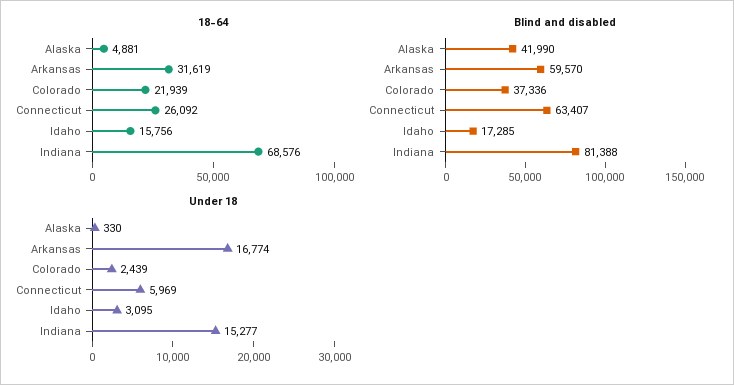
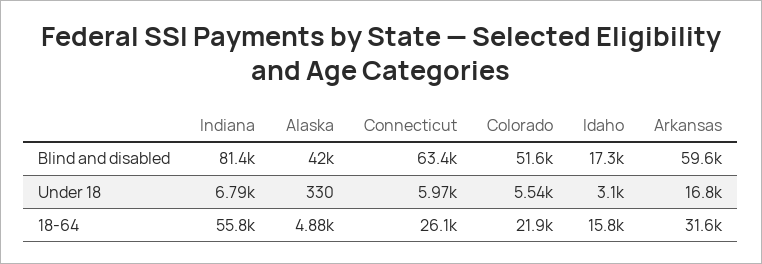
18-64, Indiana: 68576 -> 55800
Blind and disabled, Colorado: 37336 -> 51600
Under 18, Colorado: 2439 -> 5540
Under 18, Indiana: 15277 -> 6790

